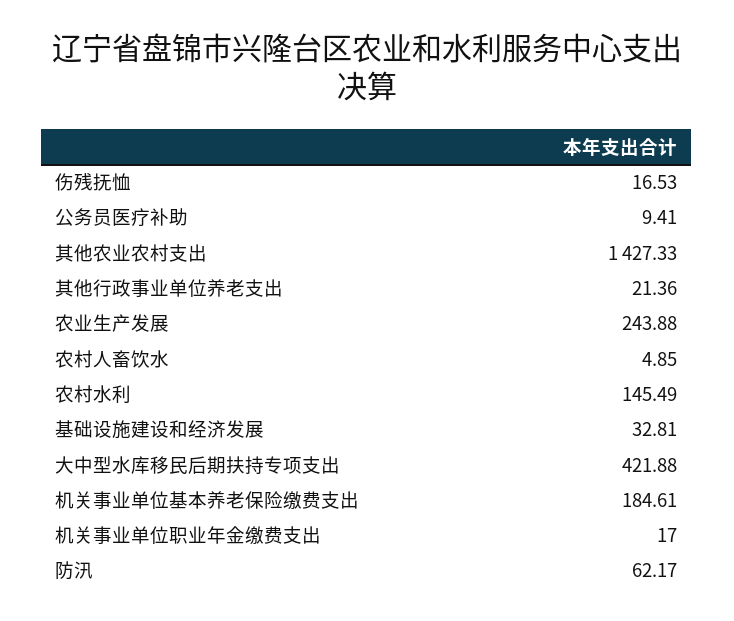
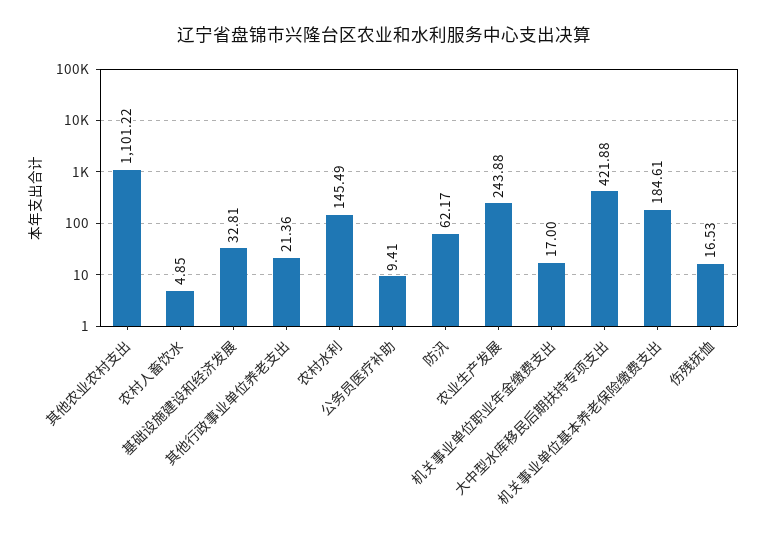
其他农业农村支出: 1427.33 -> 1101.22

